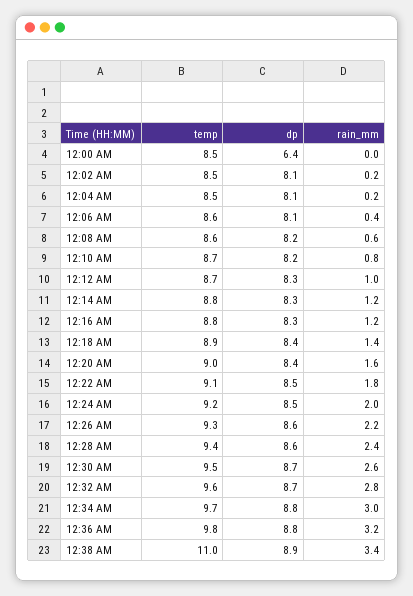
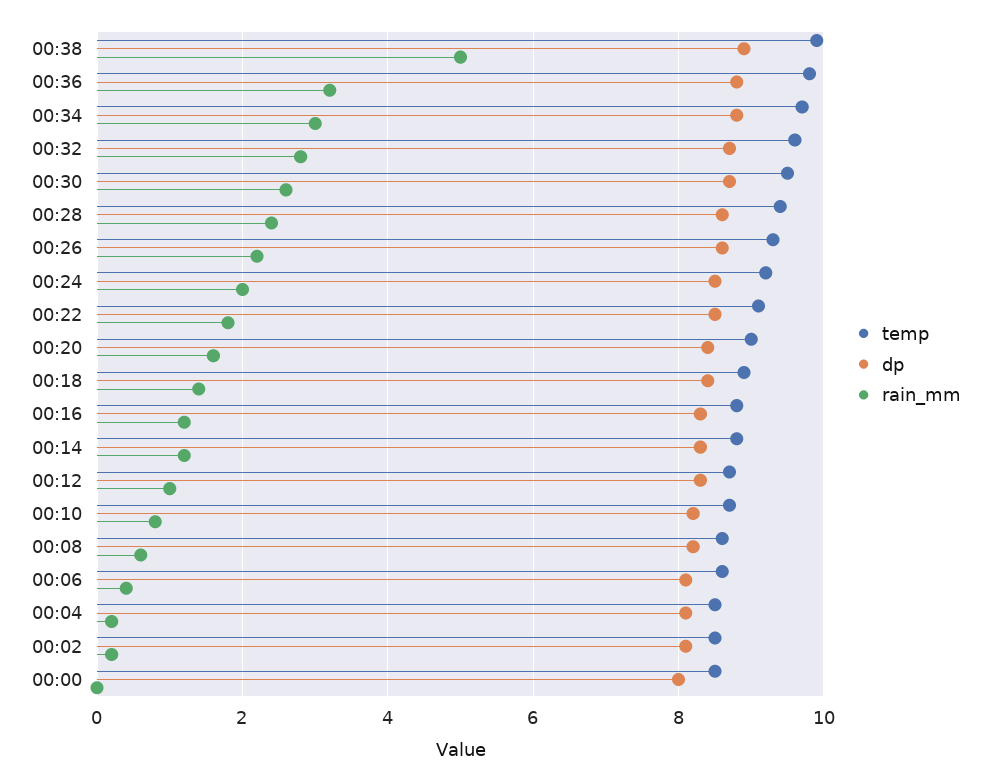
dp, 12:00 AM: 6.4 -> 8
temp, 12:38 AM: 11 -> 10
rain_mm, 12:38 AM: 3.4 -> 5

